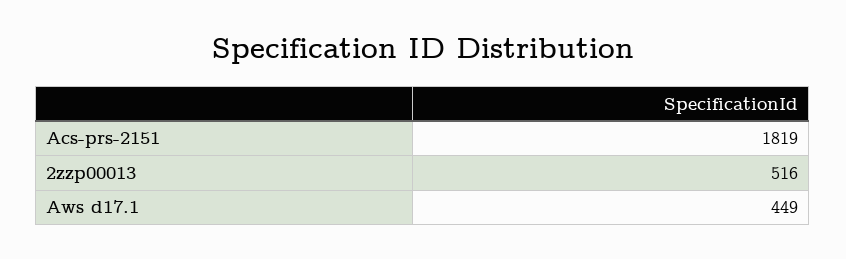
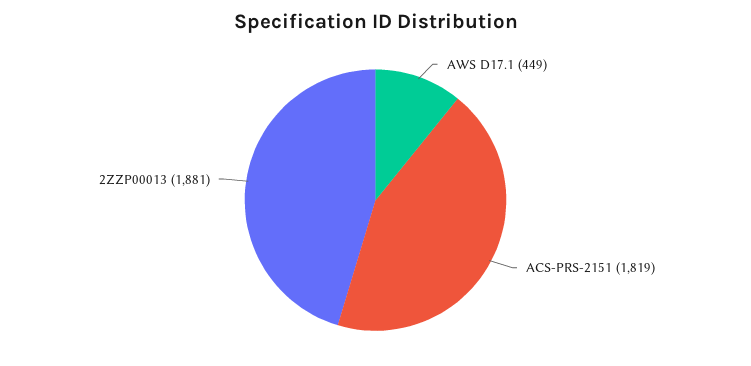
2zzp00013: 516 -> 1881

